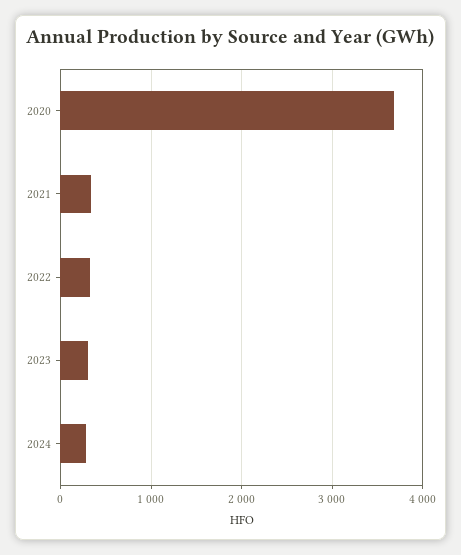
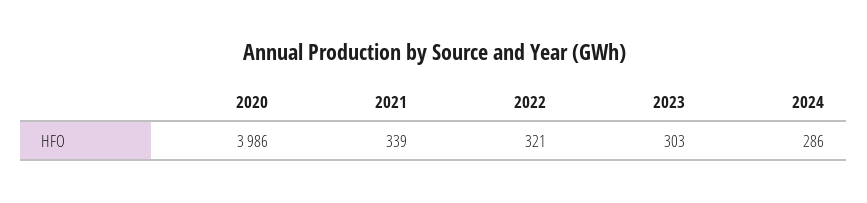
2020: 3700 -> 3986

